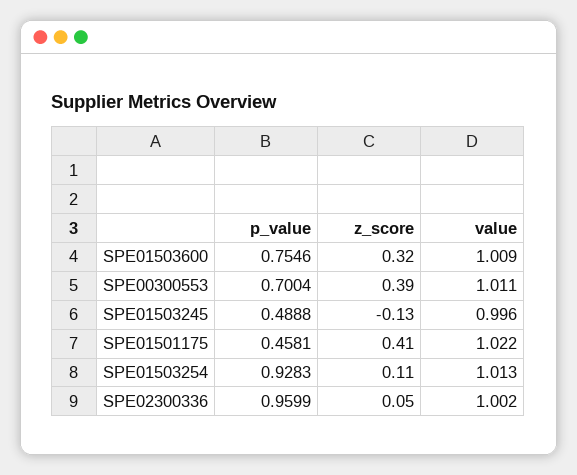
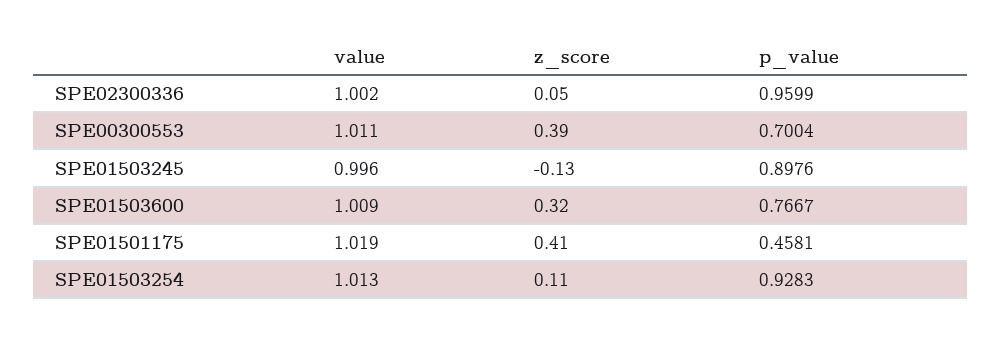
p_value, SPE01503600: 0.7546 -> 0.7667
p_value, SPE01503245: 0.4888 -> 0.8976
value, SPE01501175: 1.022 -> 1.019

